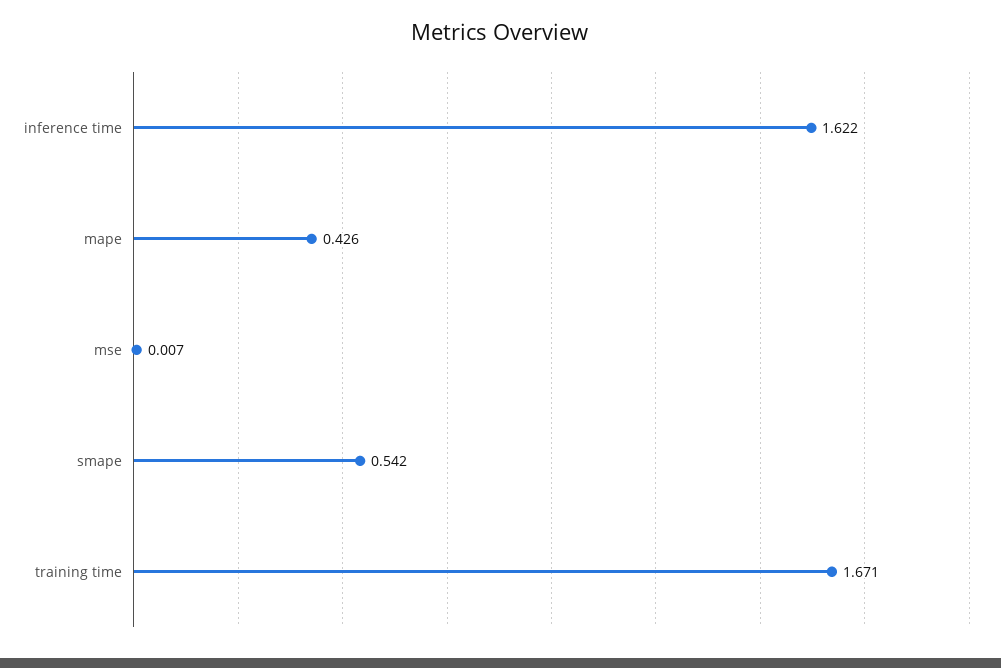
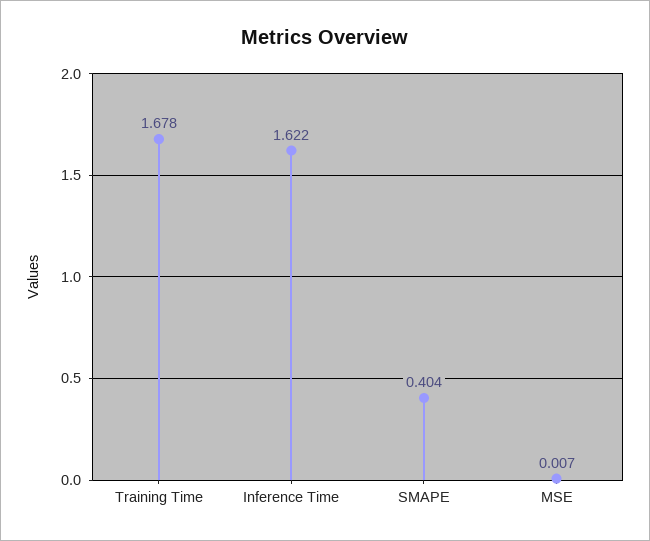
mape: 0.426 -> none
smape: 0.542 -> 0.404
training time: 1.671 -> 1.678

